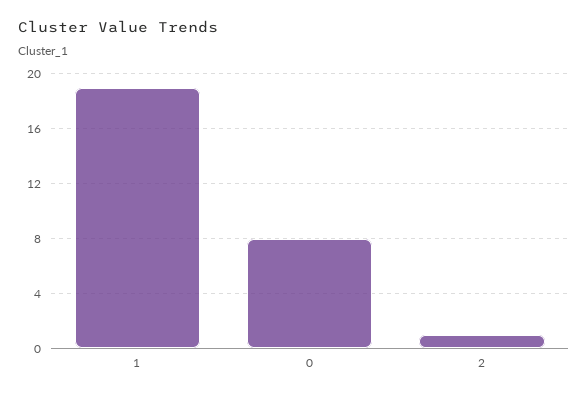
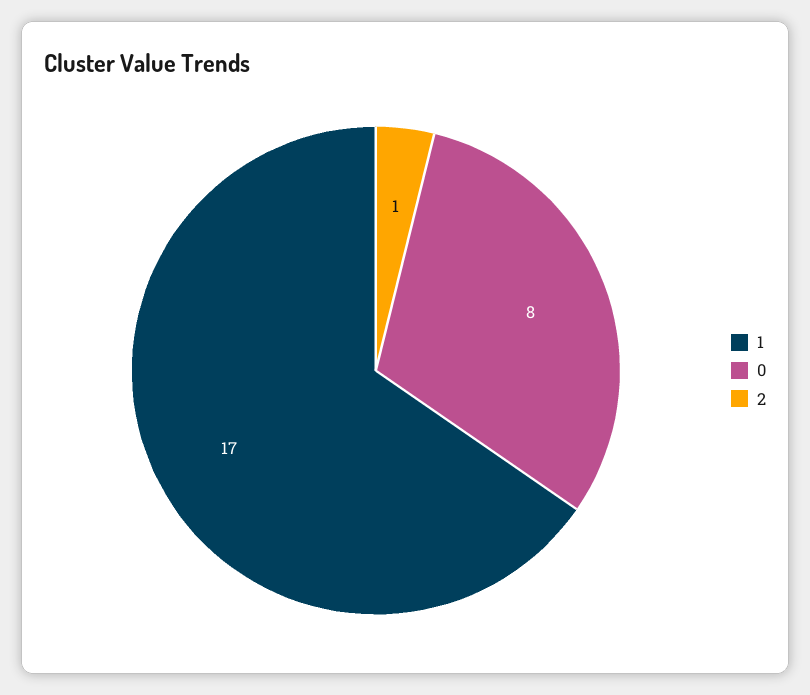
1: 19 -> 17

